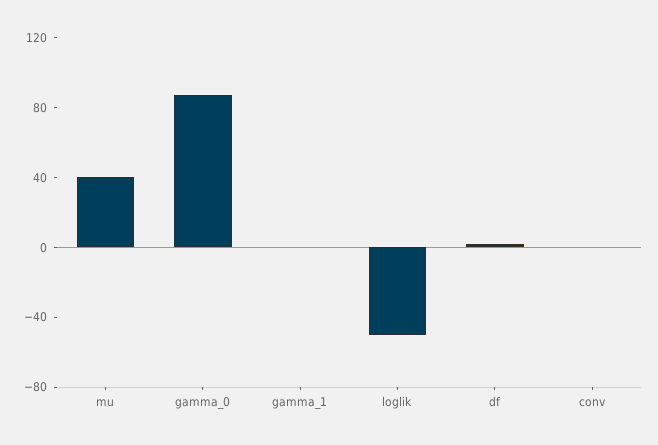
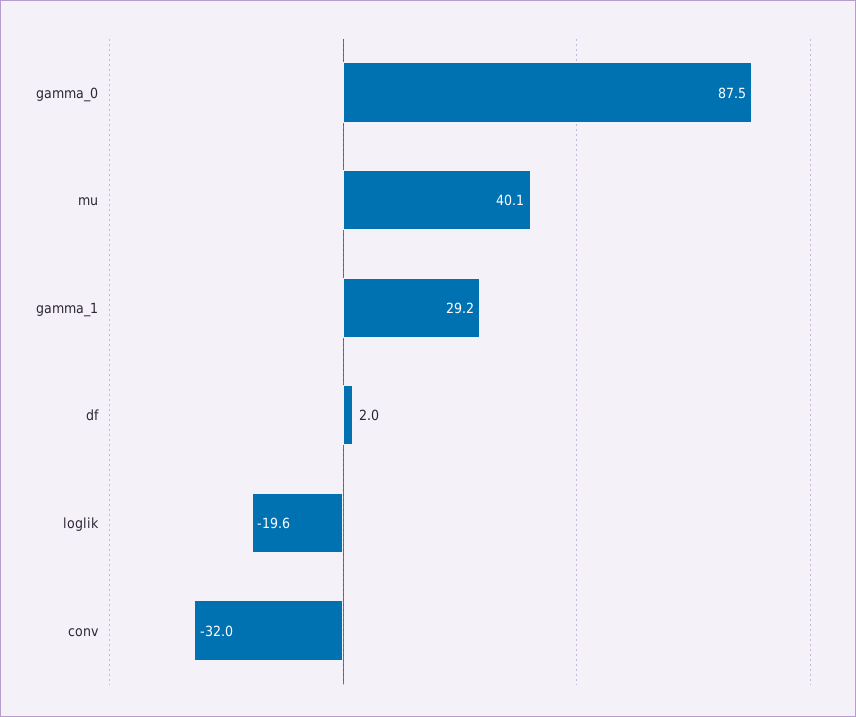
gamma_1: 0 -> 29.2
loglik: -50 -> -19.6
conv: 0 -> -32

